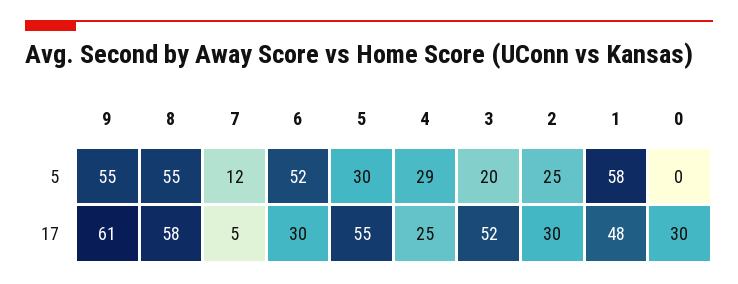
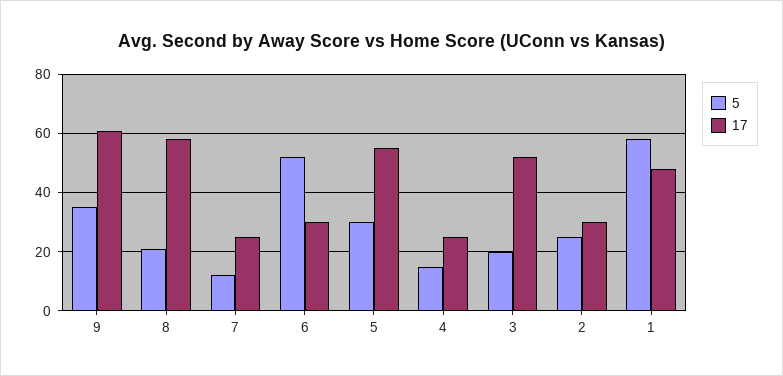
5, 9: 55 -> 35
5, 8: 55 -> 20
5, 4: 29 -> 15
5, 0: 0 -> none
17, 7: 5 -> 25
17, 0: 30 -> none

